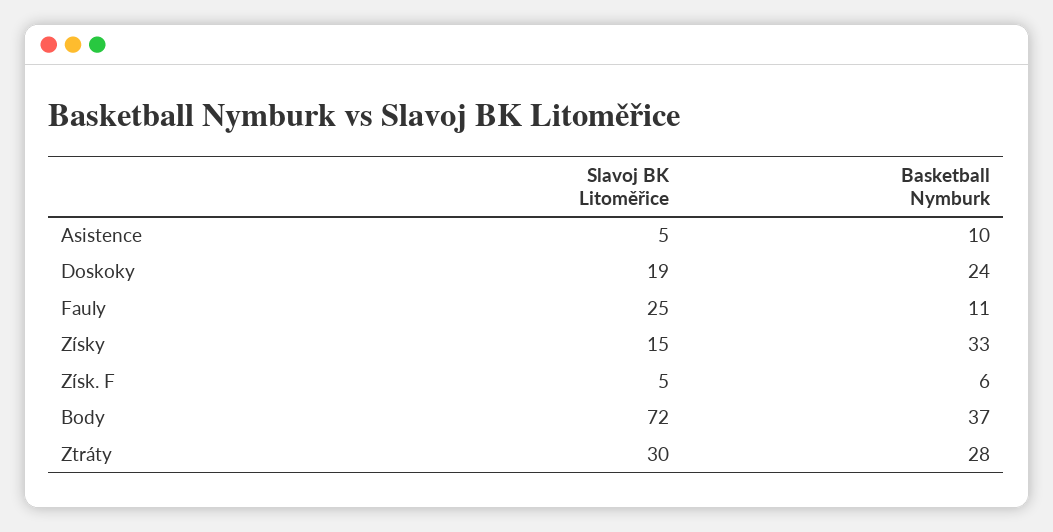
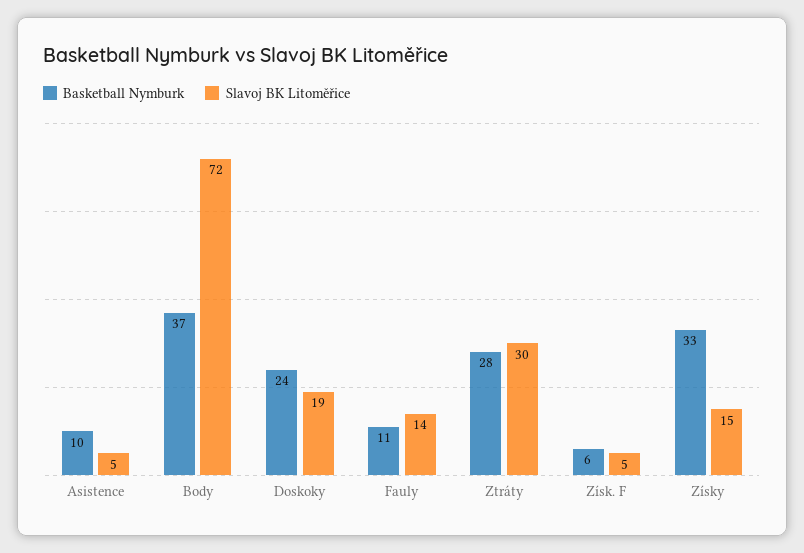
Slavoj BK Litoměřice, Fauly: 25 -> 14

